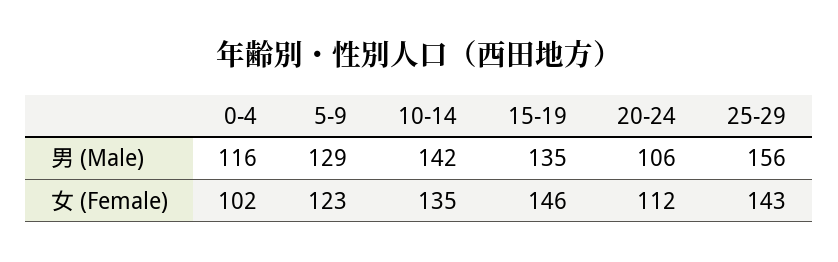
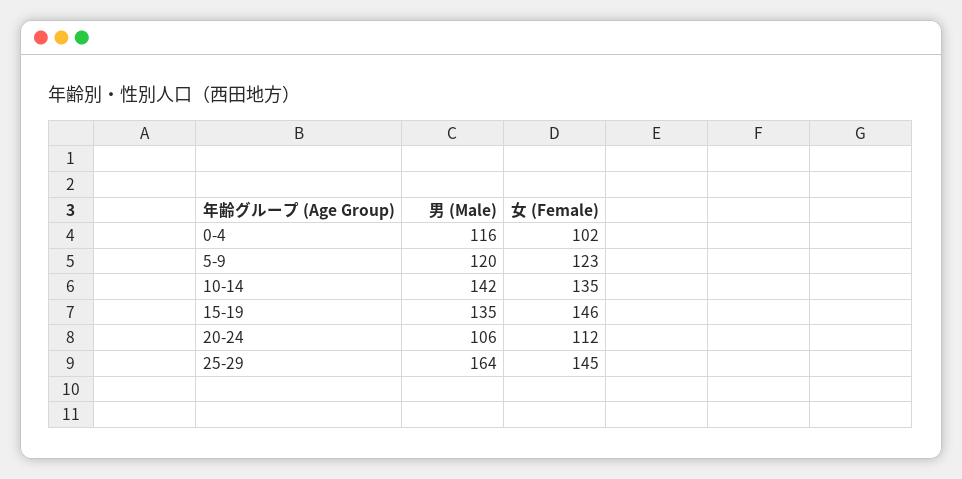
5-9, 男 (Male): 129 -> 120
25-29, 男 (Male): 156 -> 164
25-29, 女 (Female): 143 -> 145

